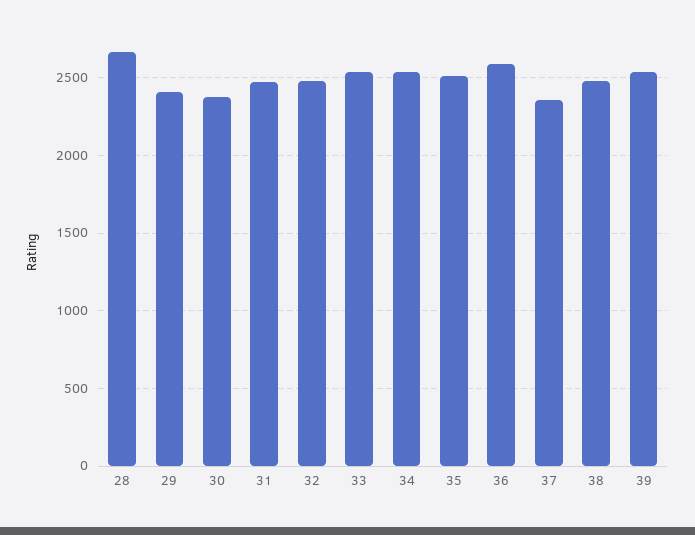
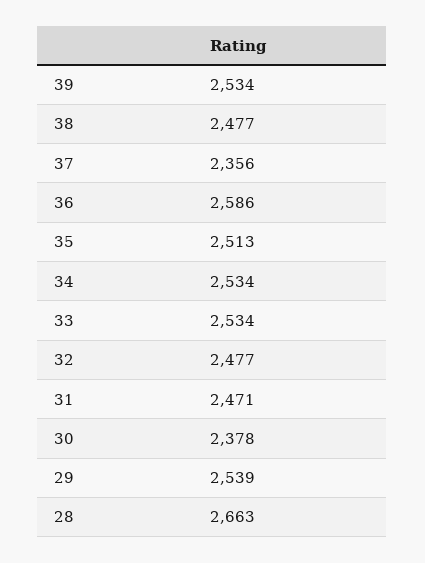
29: 2400 -> 2539

